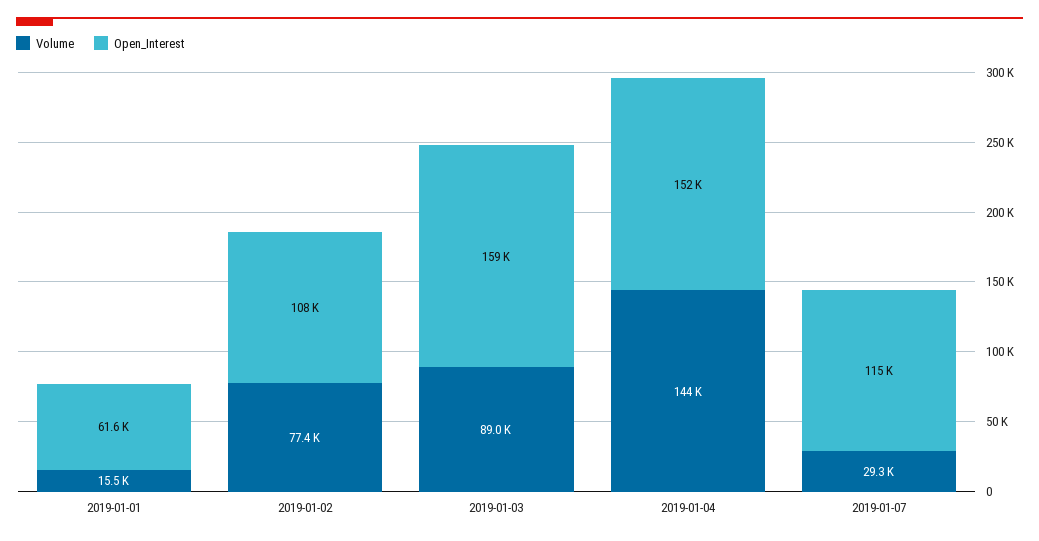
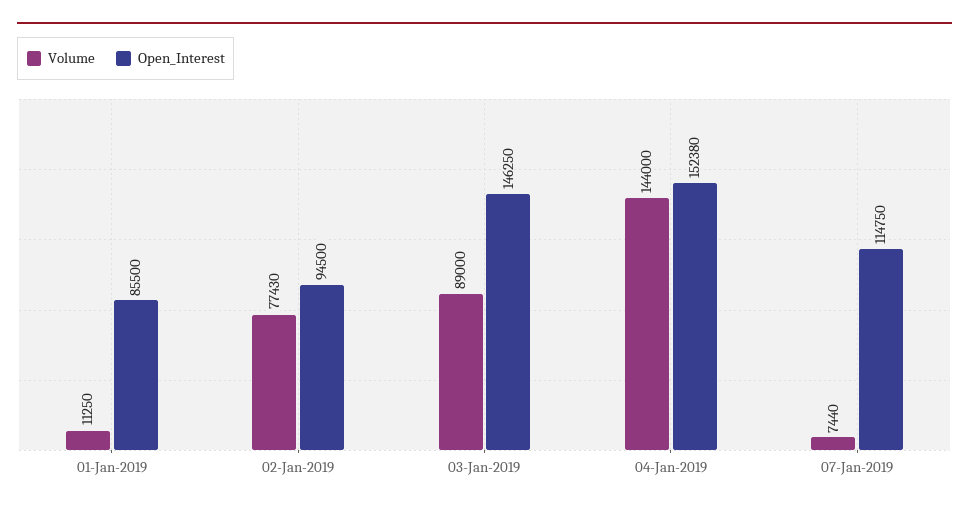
Volume, 2019-01-01: 15500 -> 11250
Open_Interest, 2019-01-01: 61600 -> 85500
Open_Interest, 2019-01-02: 108000 -> 94500
Open_Interest, 2019-01-03: 159000 -> 146250
Volume, 2019-01-07: 29300 -> 7440

